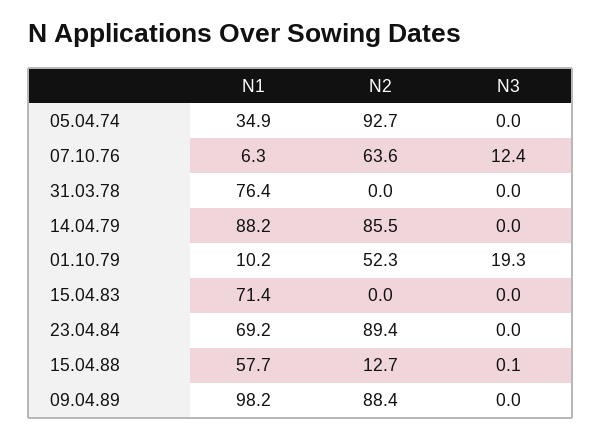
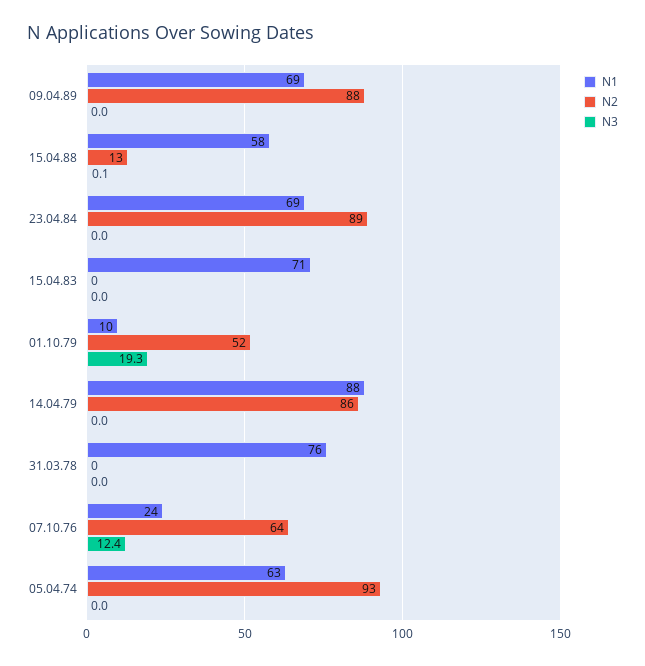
N1, 05.04.74: 34.9 -> 63
N1, 07.10.76: 6.3 -> 24
N1, 09.04.89: 98.2 -> 69

